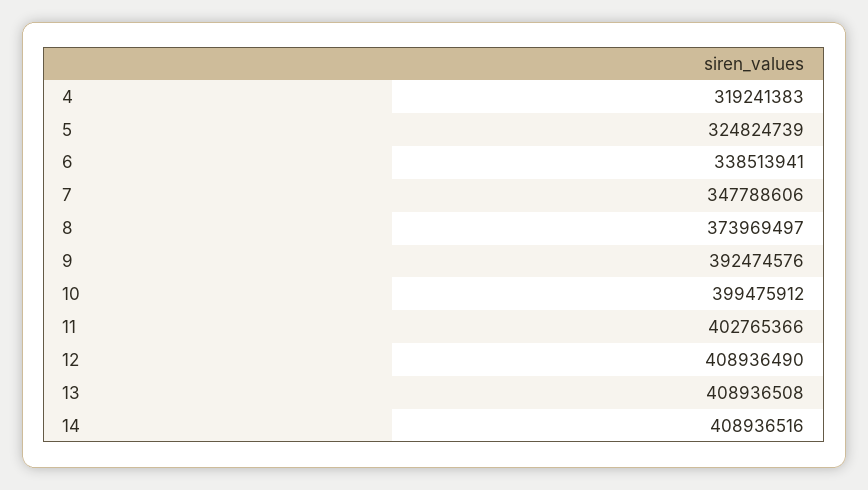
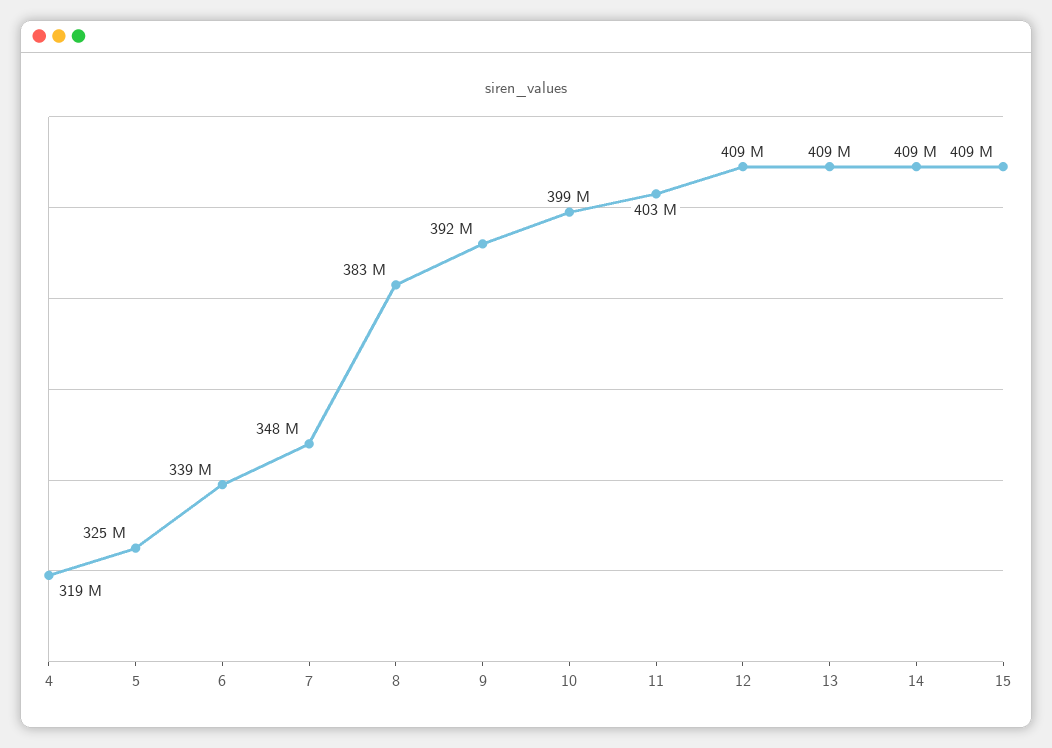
8: 373969497 -> 383000000
15: none -> 409000000

